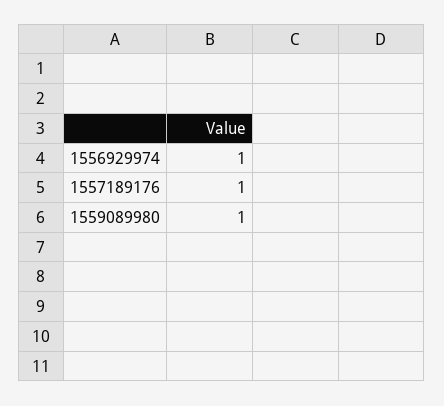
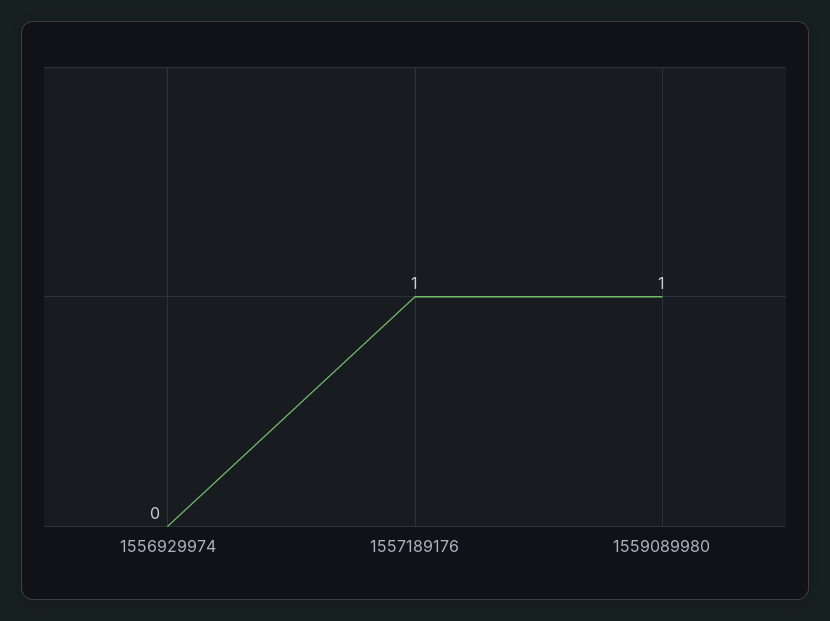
1556929974: 1 -> 0

